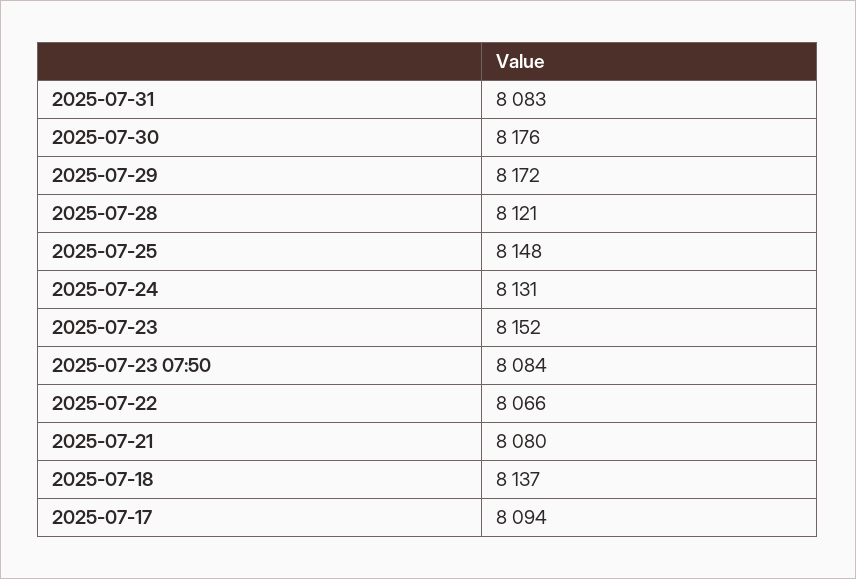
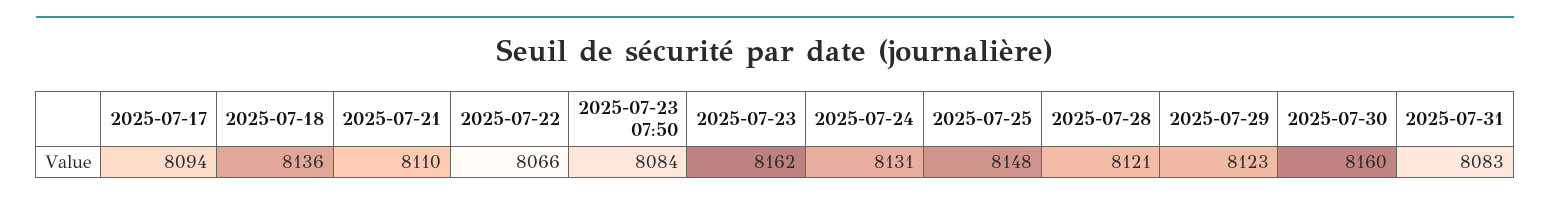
2025-07-30: 8176 -> 8160
2025-07-29: 8172 -> 8123
2025-07-23: 8152 -> 8162
2025-07-21: 8080 -> 8110
2025-07-18: 8137 -> 8136

